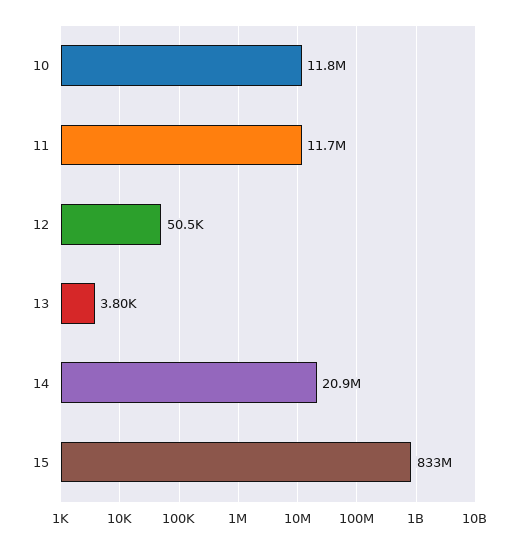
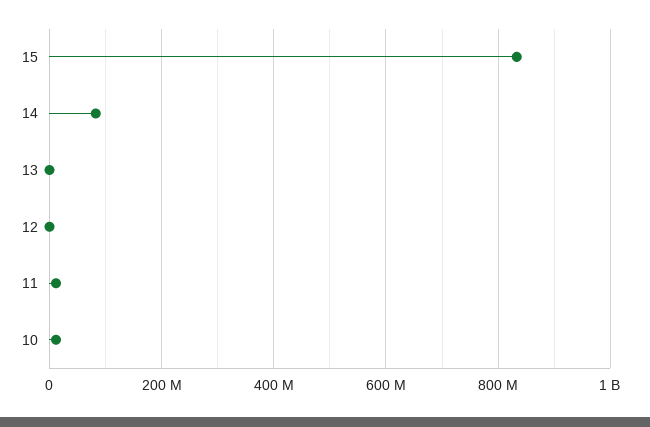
14: 20900000 -> 80000000

